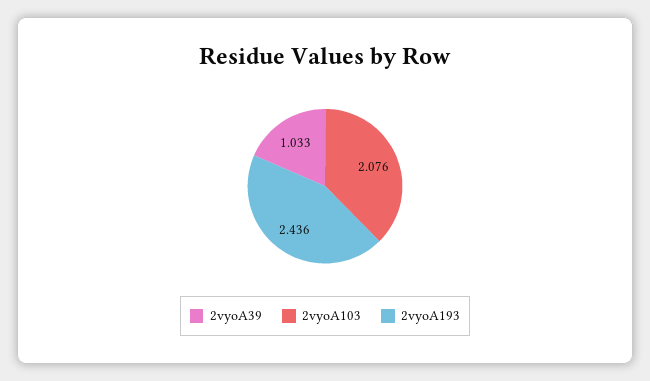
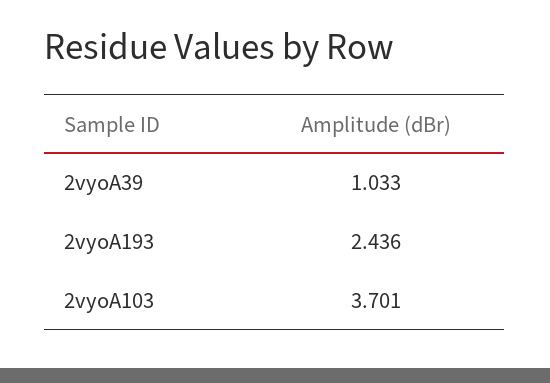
2vyoA103: 2.076 -> 3.701

